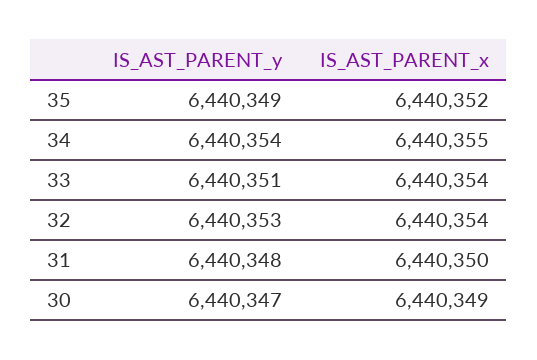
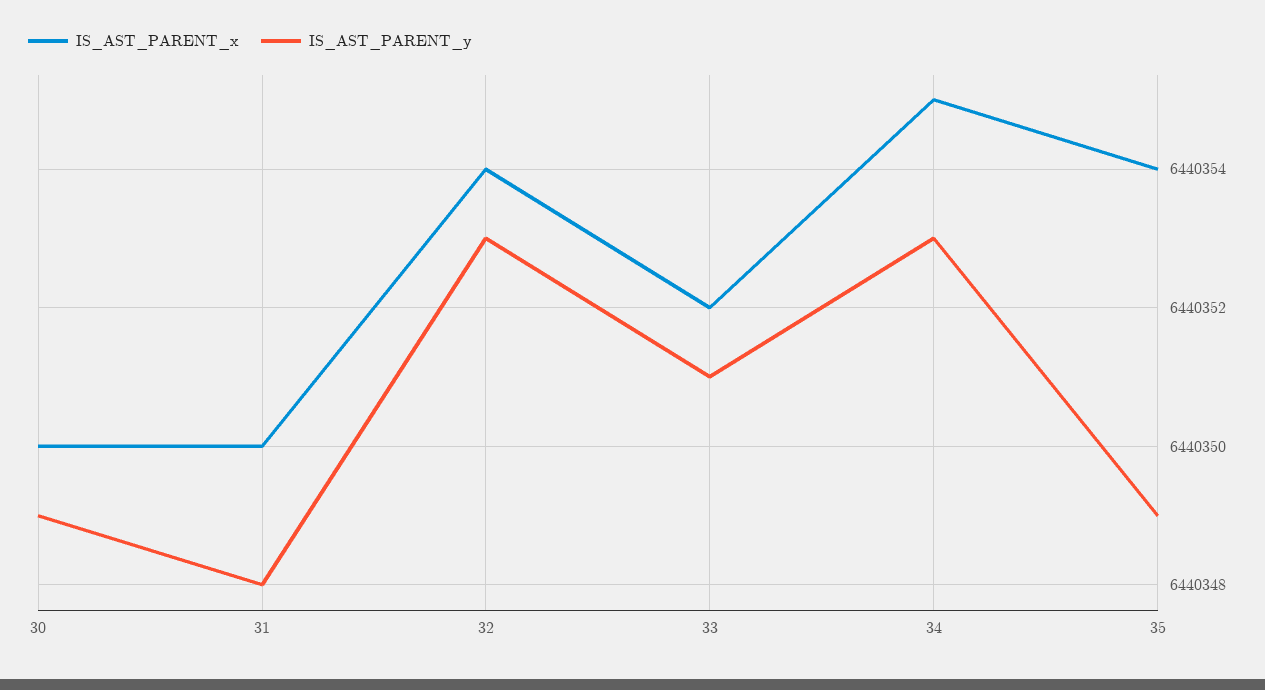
IS_AST_PARENT_x, 35: 6440352 -> 6440354
IS_AST_PARENT_y, 34: 6440354 -> 6440353
IS_AST_PARENT_x, 33: 6440354 -> 6440352
IS_AST_PARENT_y, 30: 6440347 -> 6440349
IS_AST_PARENT_x, 30: 6440349 -> 6440350

